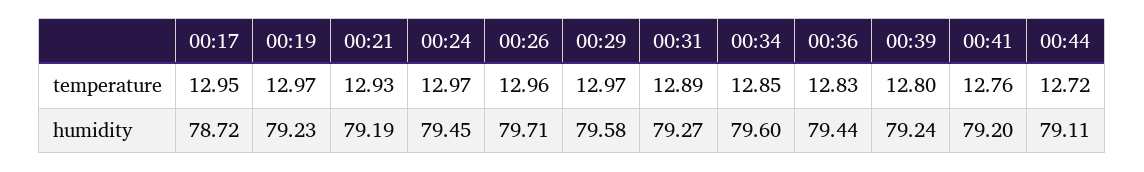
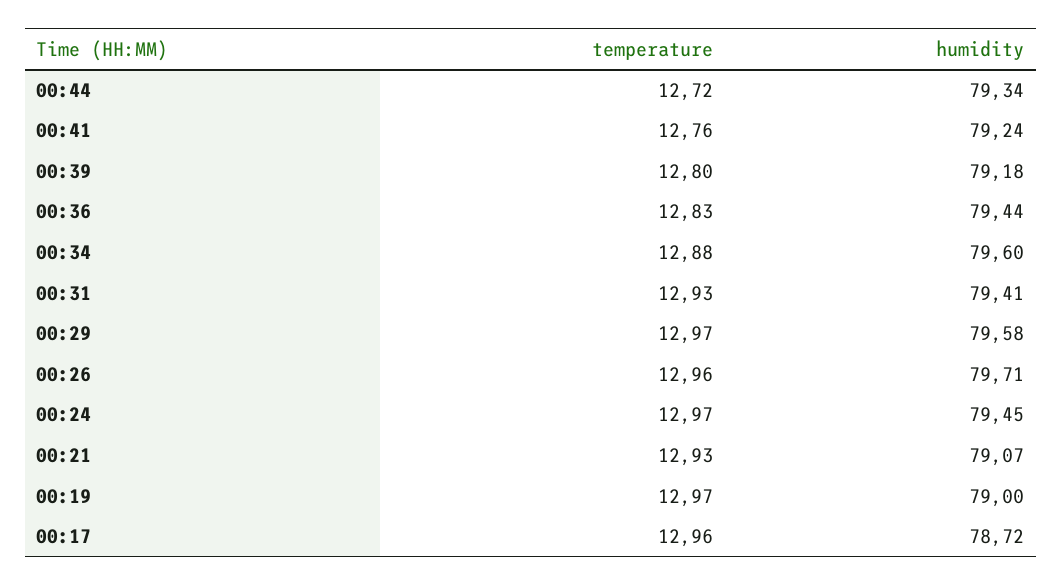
00:17, temperature: 12.95 -> 12.96
00:31, temperature: 12.89 -> 12.93
00:34, temperature: 12.85 -> 12.88
00:19, humidity: 79.23 -> 79
00:21, humidity: 79.19 -> 79.07
00:31, humidity: 79.27 -> 79.41
00:39, humidity: 79.24 -> 79.18
00:41, humidity: 79.2 -> 79.24
00:44, humidity: 79.11 -> 79.34

